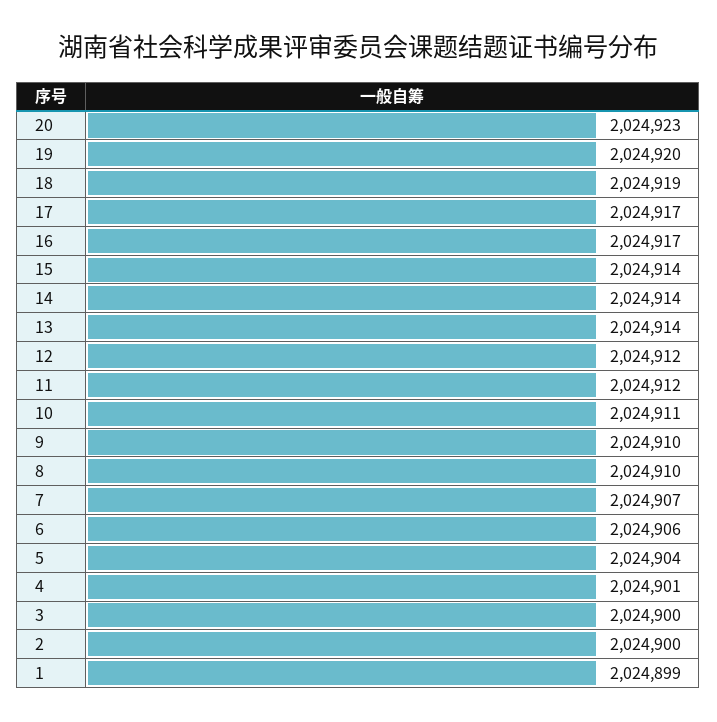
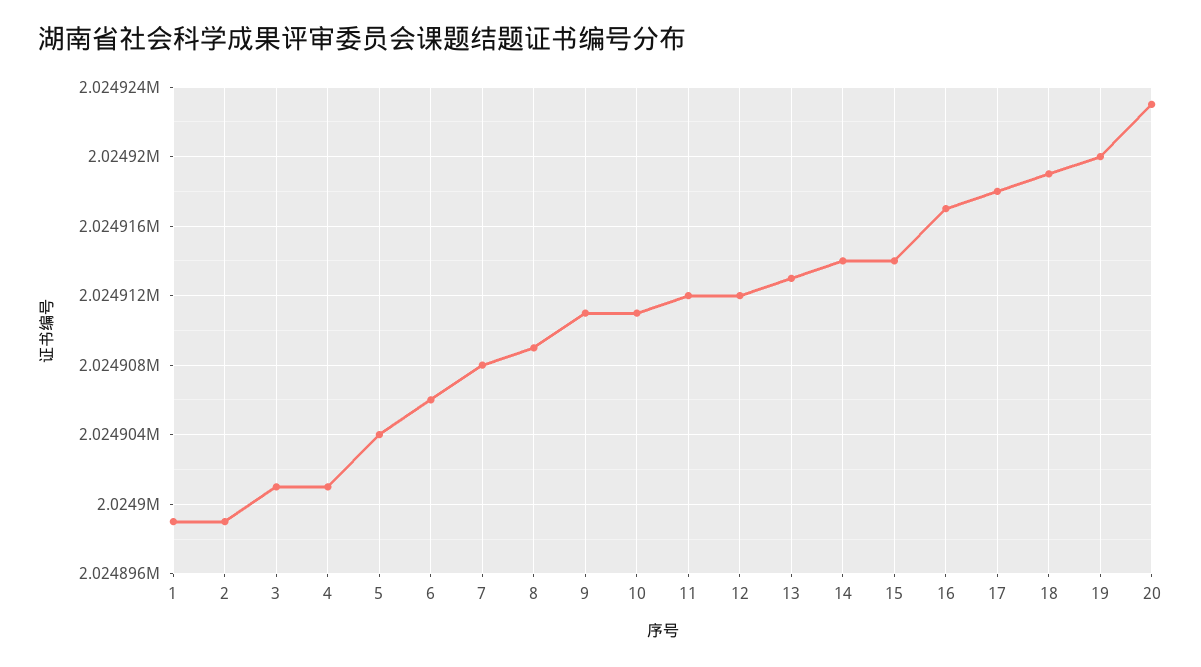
17: 2024917 -> 2024918
13: 2024914 -> 2024913
9: 2024910 -> 2024911
8: 2024910 -> 2024909
7: 2024907 -> 2024908
3: 2024900 -> 2024901
2: 2024900 -> 2024899

